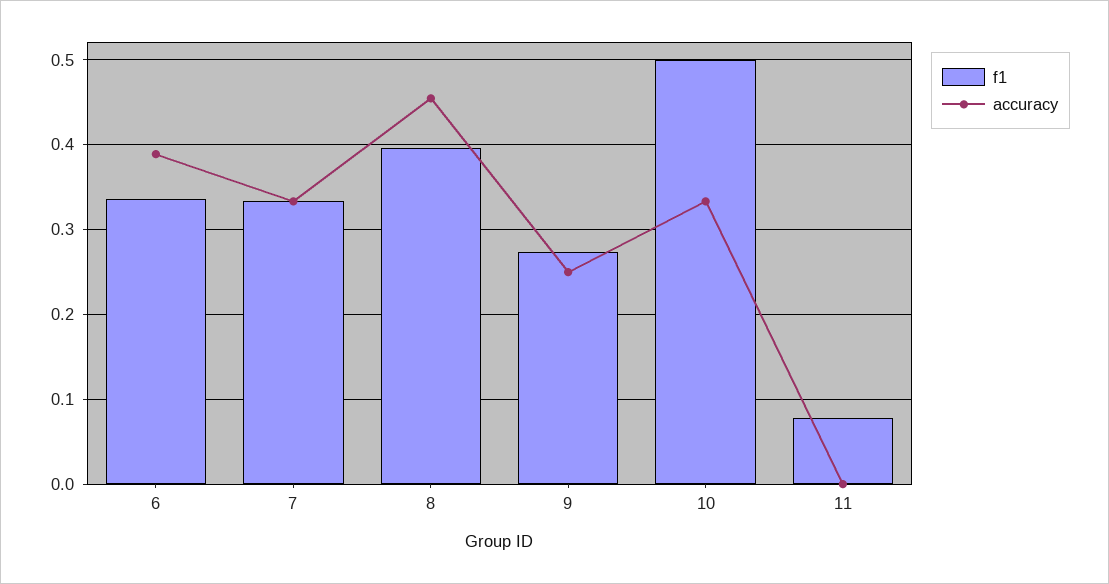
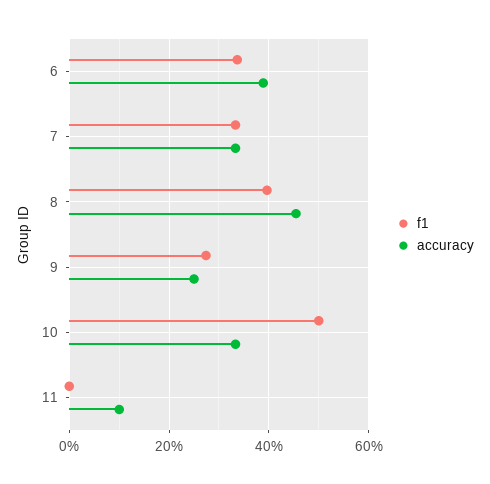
f1, 11: 0.08 -> 0
accuracy, 11: 0 -> 0.1

